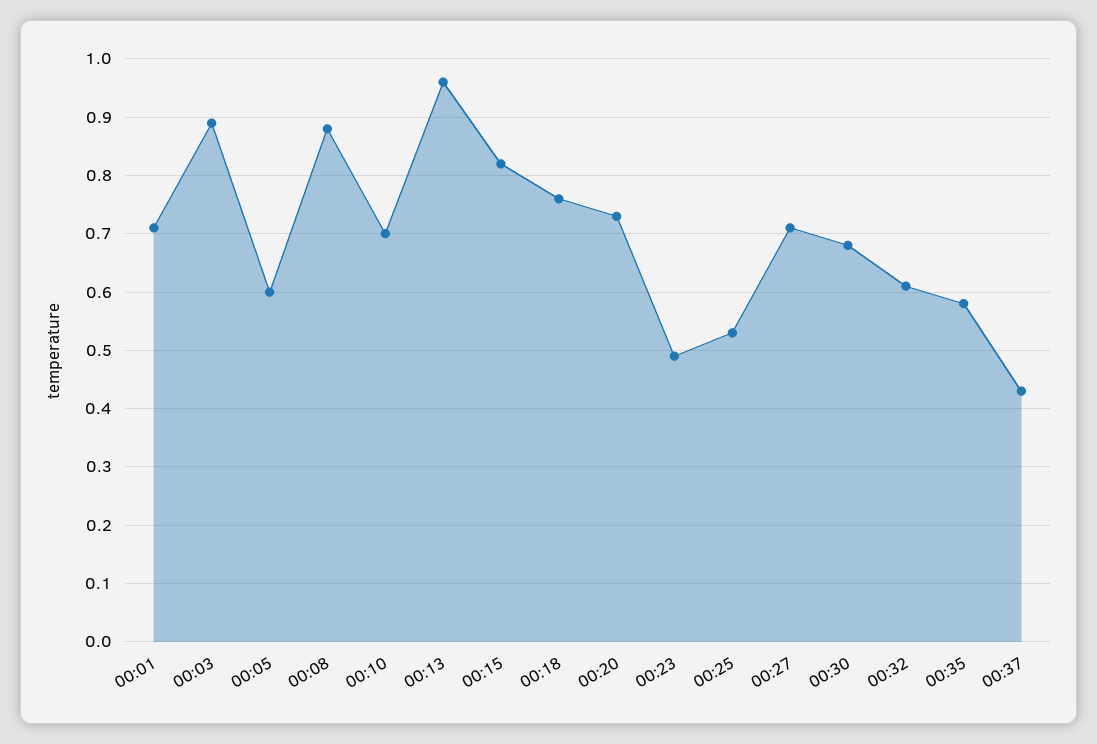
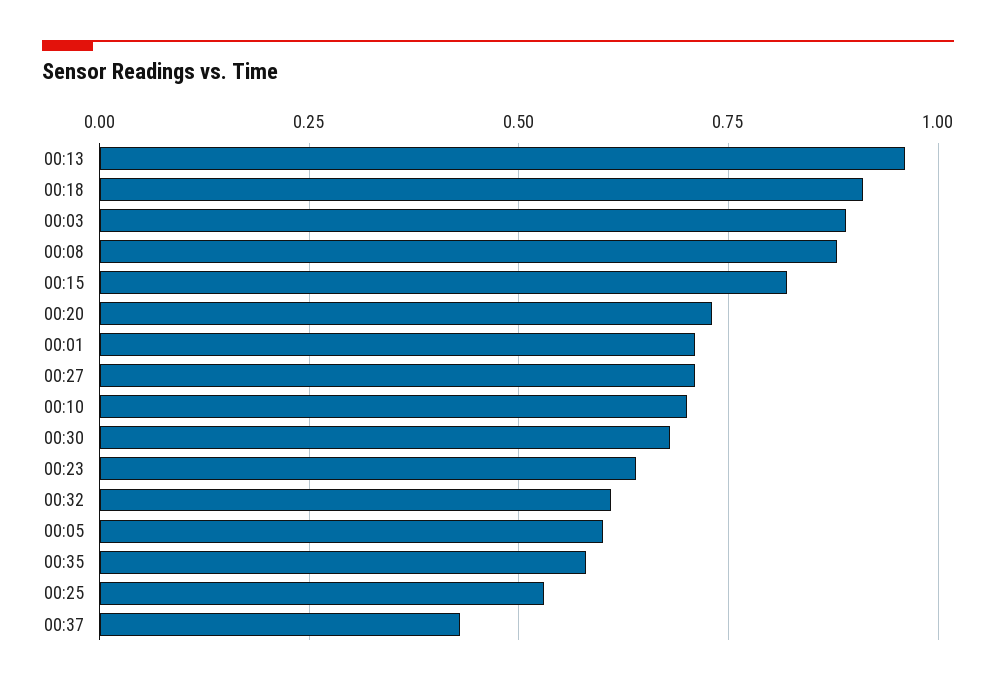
00:18: 0.75 -> 0.9
00:23: 0.5 -> 0.65

